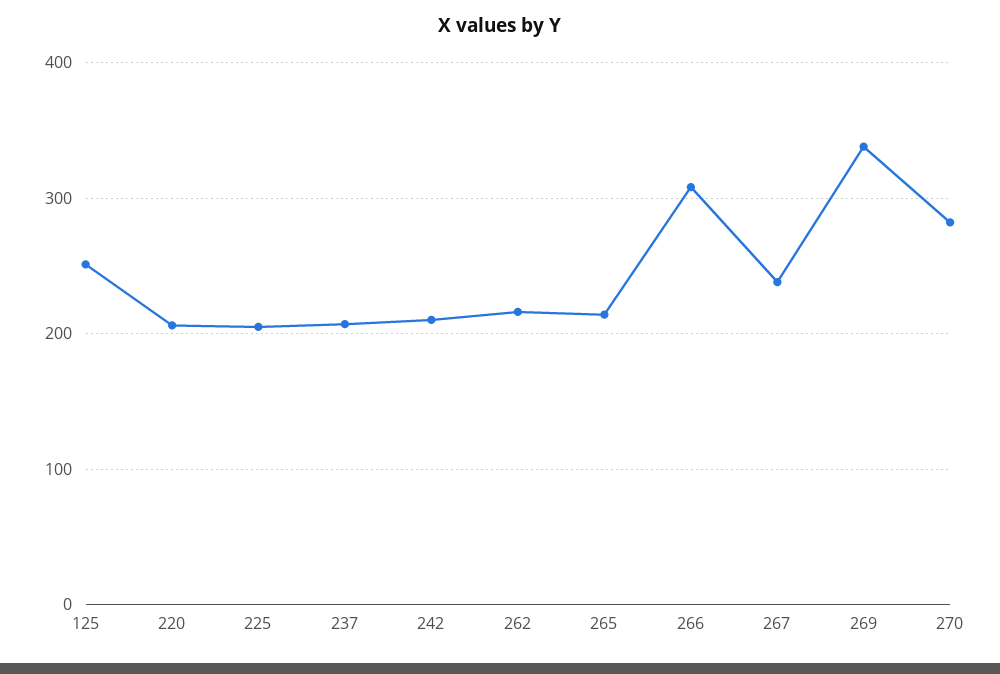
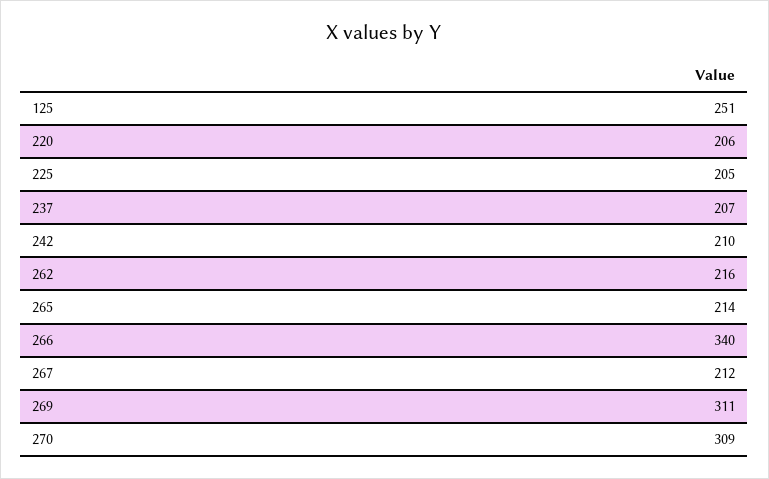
266: 310 -> 340
267: 240 -> 212
269: 340 -> 311
270: 280 -> 309

